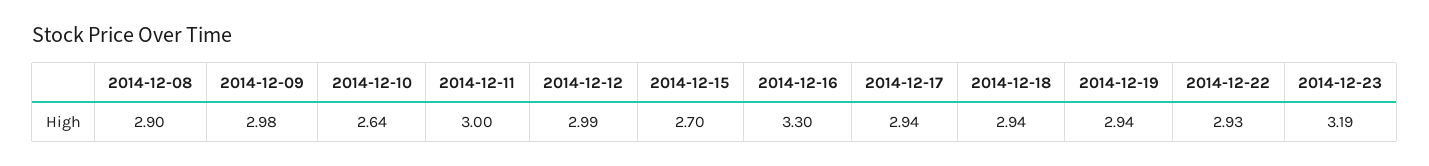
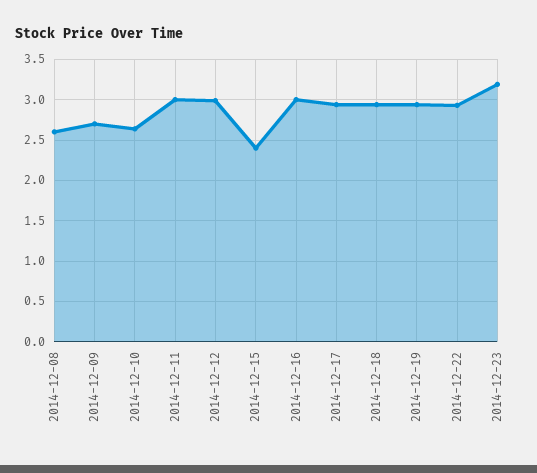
2014-12-08: 2.9 -> 2.6
2014-12-09: 2.98 -> 2.7
2014-12-15: 2.7 -> 2.4
2014-12-16: 3.3 -> 3

